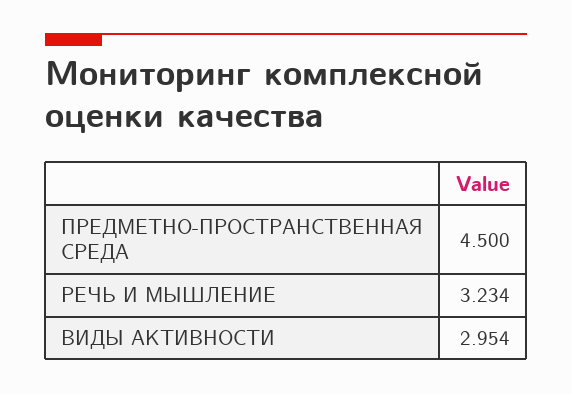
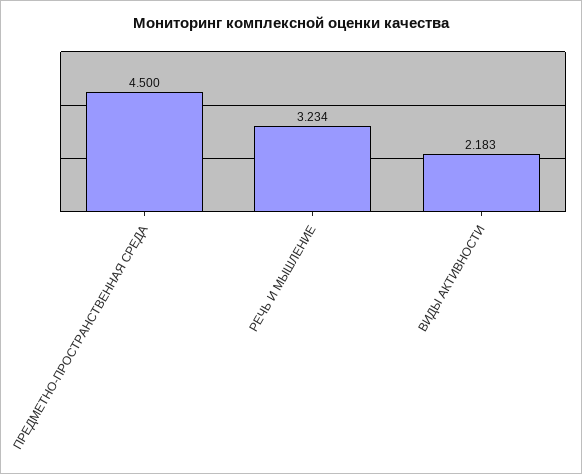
ВИДЫ АКТИВНОСТИ: 2.954 -> 2.183

